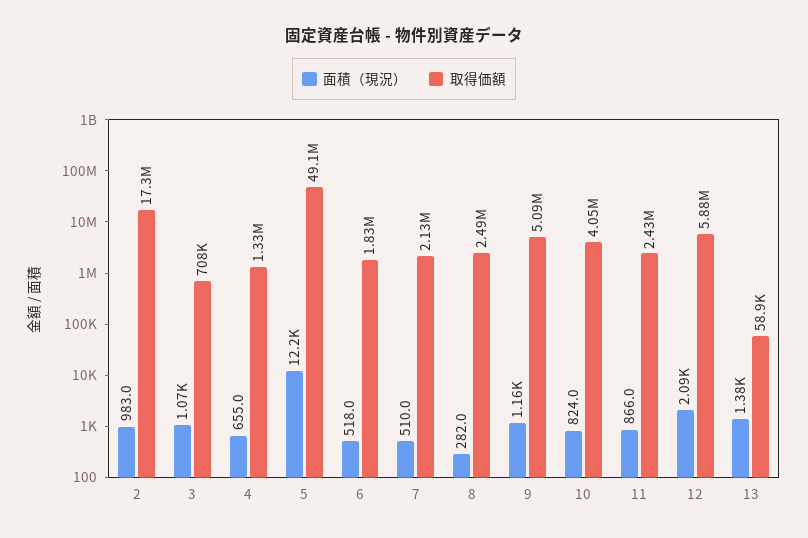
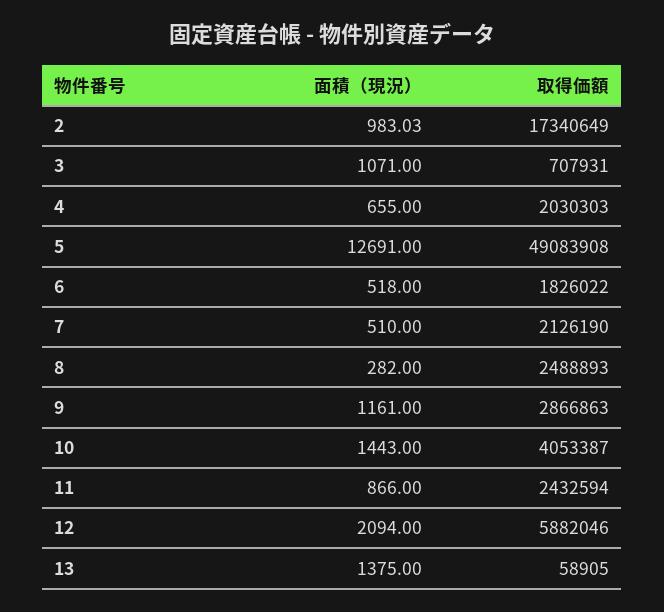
取得価額, 4: 1330000 -> 2030303
面積（現況）, 5: 12200 -> 12691
取得価額, 9: 5090000 -> 2866863
面積（現況）, 10: 824 -> 1443

